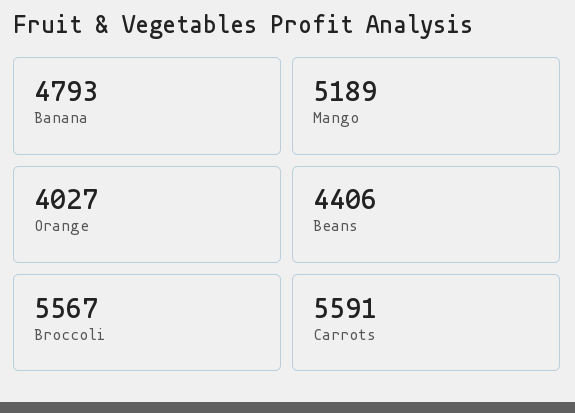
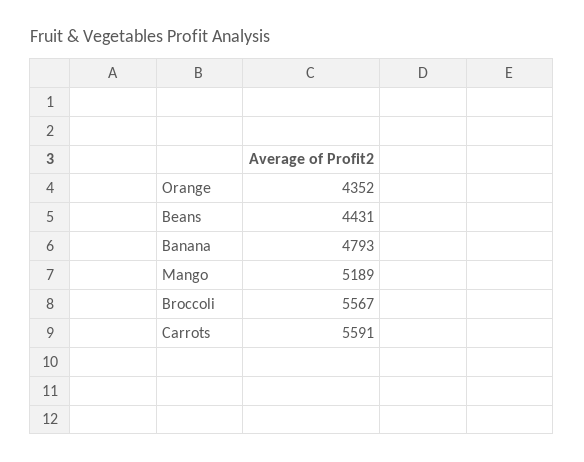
Orange: 4027 -> 4352
Beans: 4406 -> 4431

